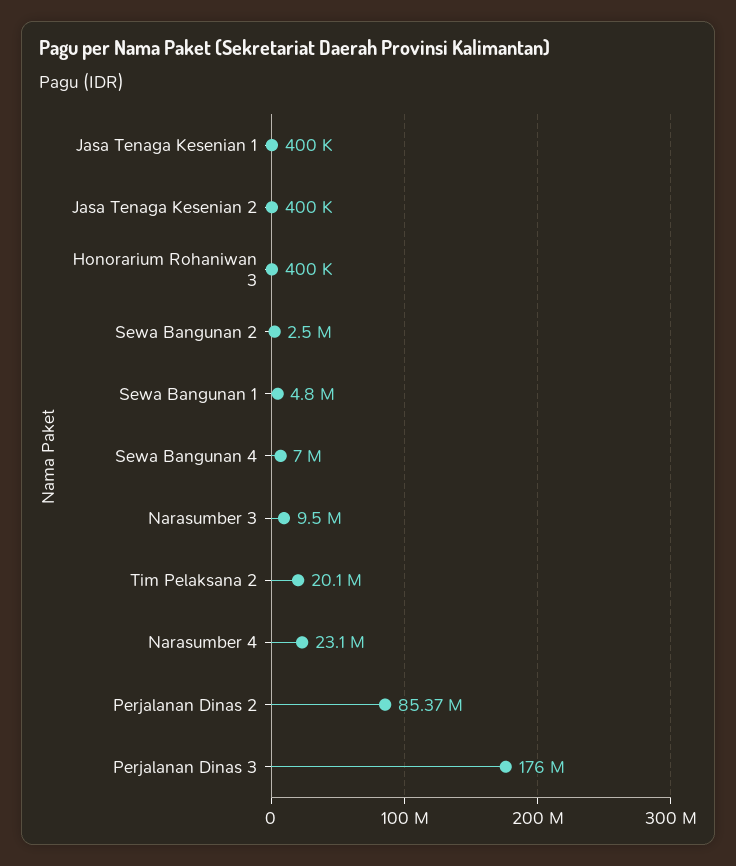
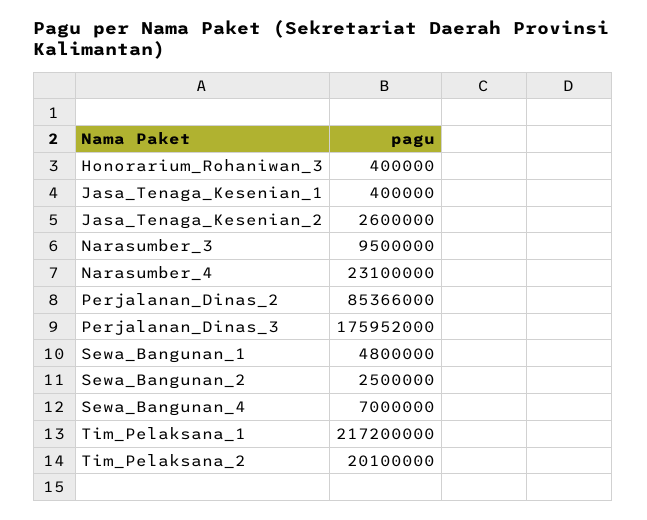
Jasa Tenaga Kesenian 2: 400000 -> 2600000
Tim_Pelaksana_1: none -> 217200000

